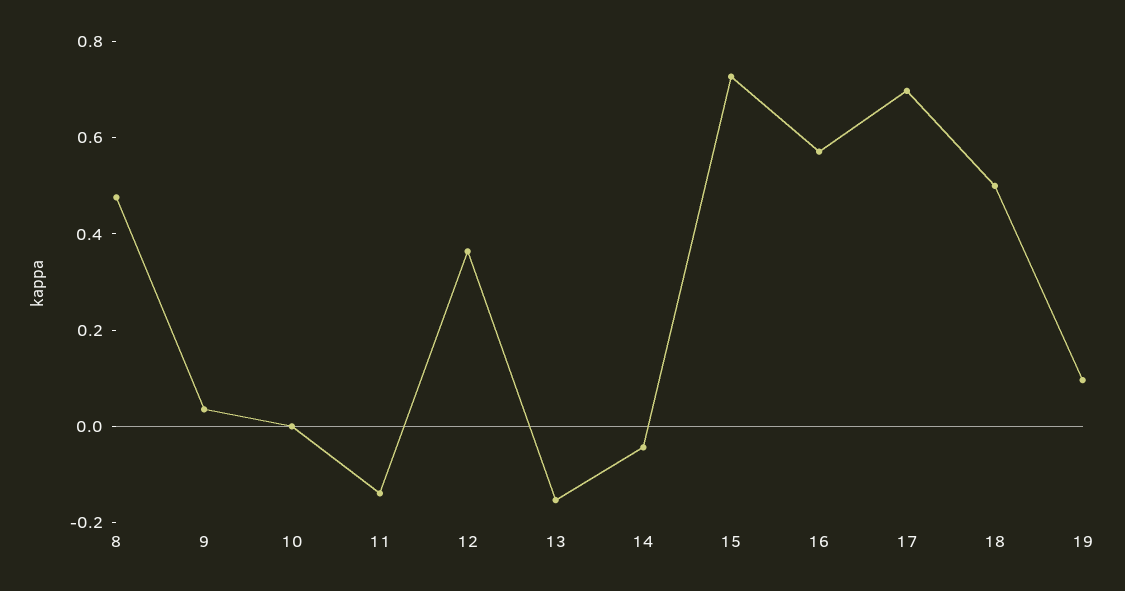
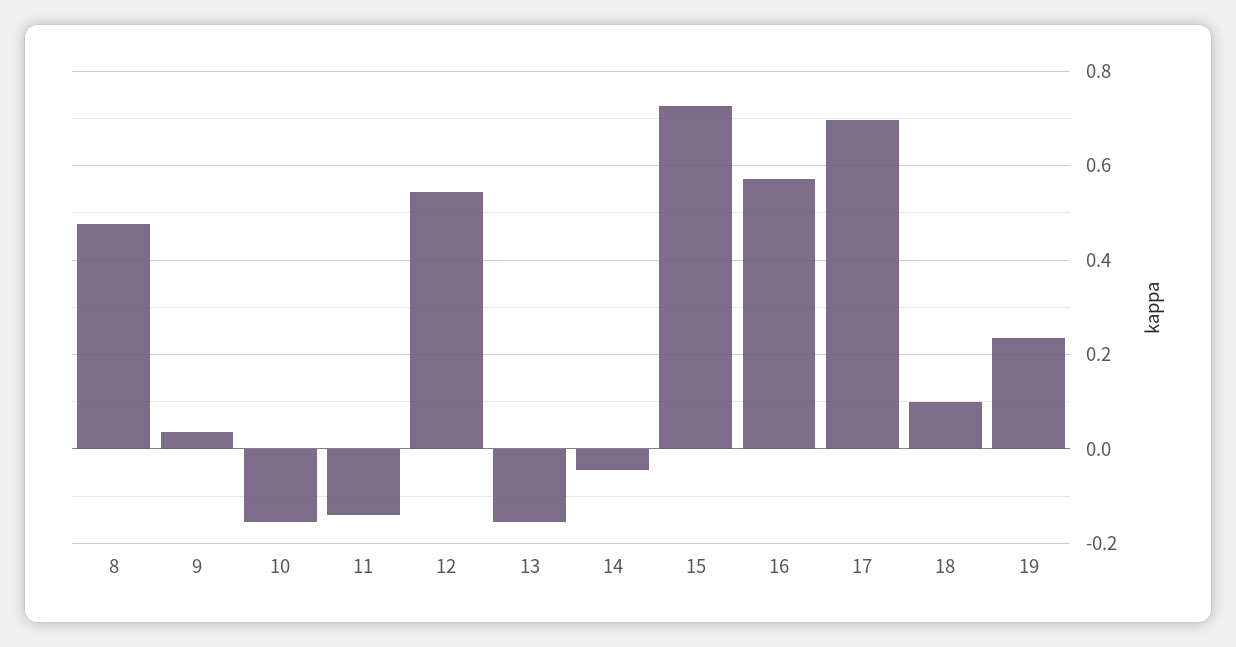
10: 0 -> -0.16
12: 0.35 -> 0.54
18: 0.5 -> 0.1
19: 0.1 -> 0.24

